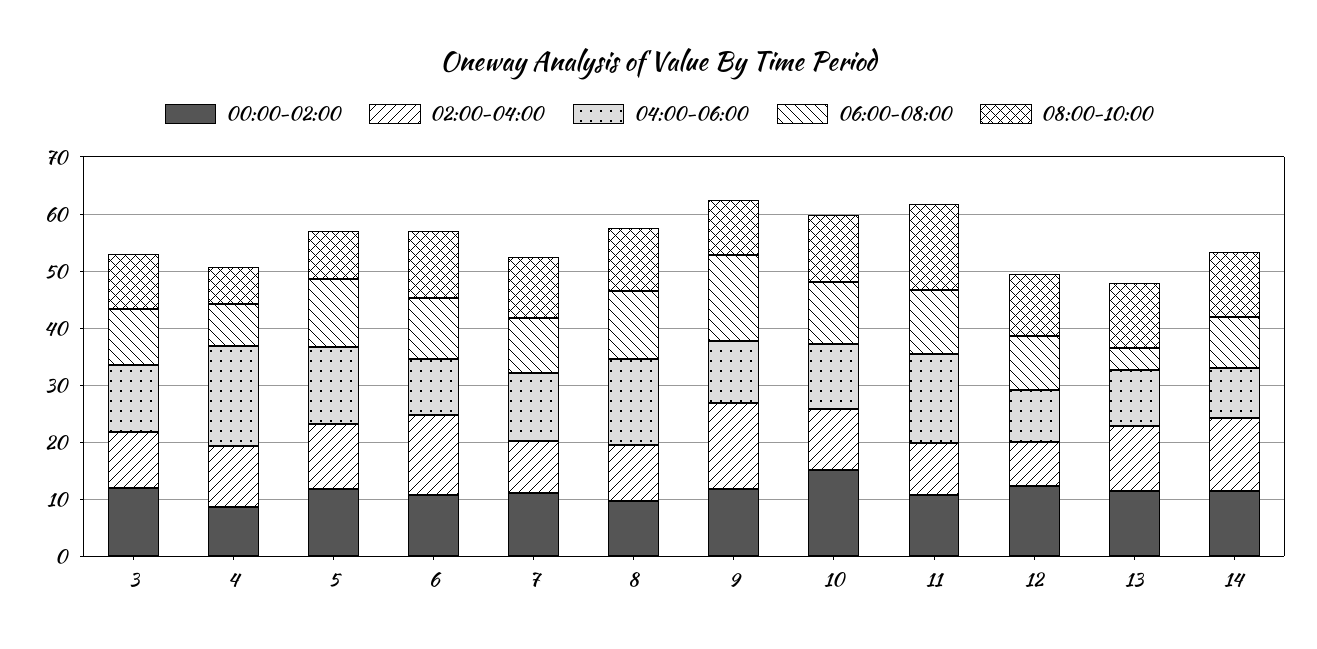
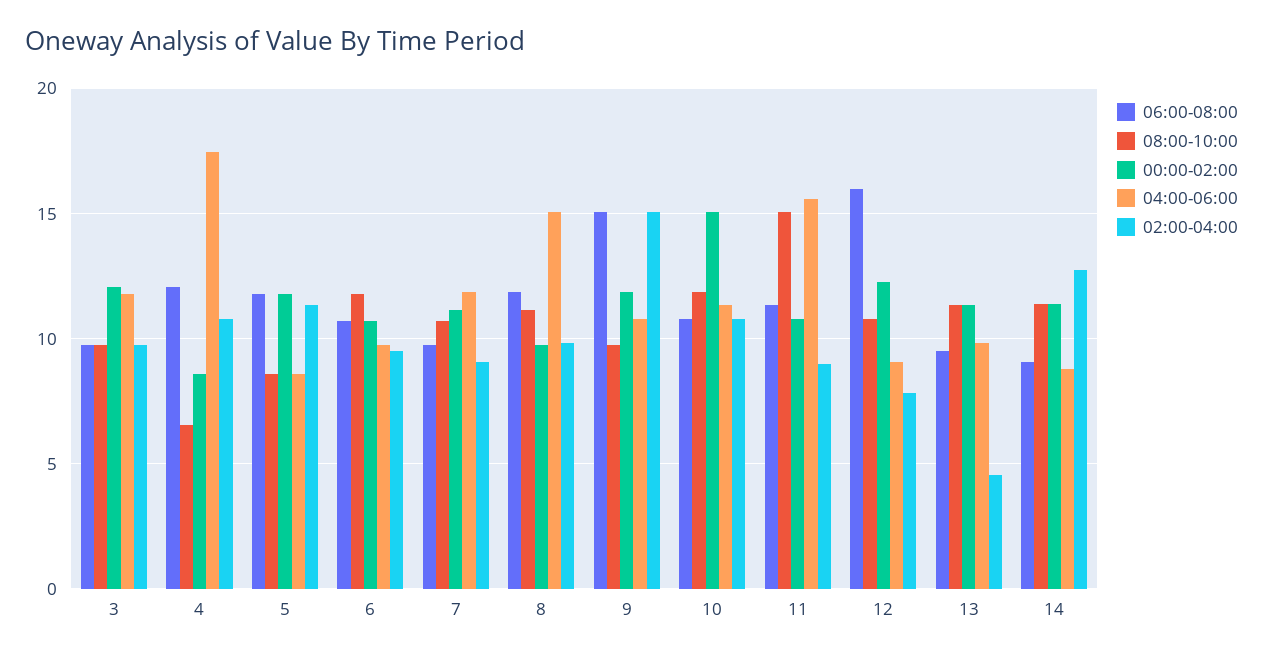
06:00-08:00, 4: 8 -> 12
04:00-06:00, 5: 14 -> 8.5
02:00-04:00, 6: 14 -> 9.5
06:00-08:00, 12: 10 -> 16
02:00-04:00, 13: 12 -> 4.5
06:00-08:00, 13: 4 -> 9.5

